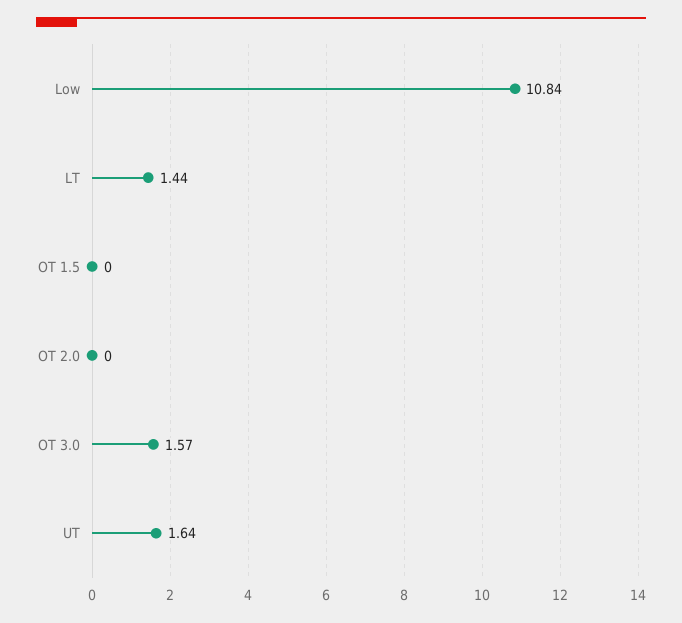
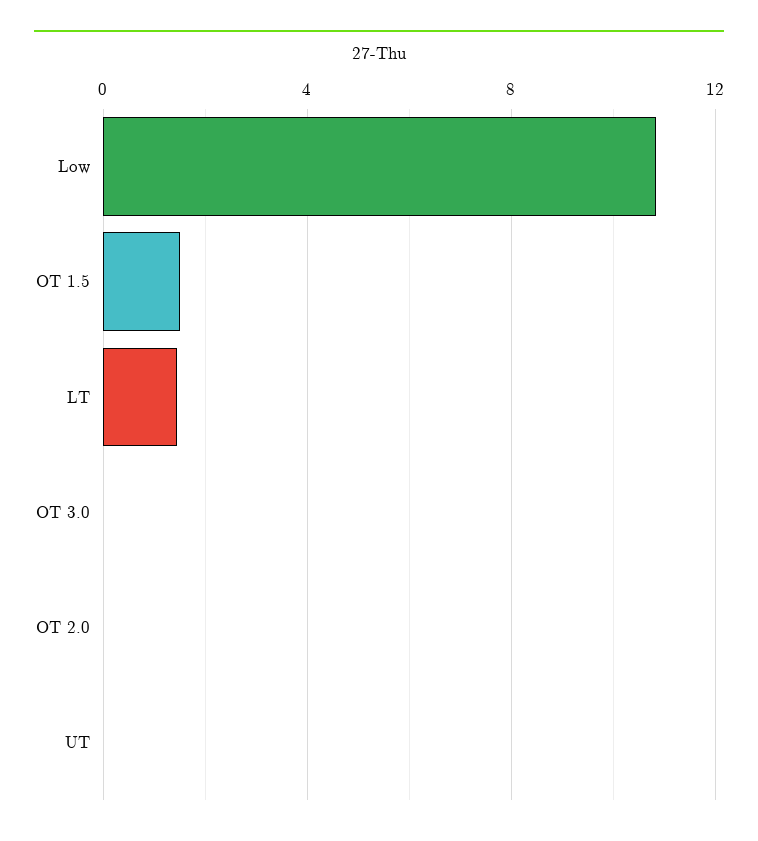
OT 1.5: 0 -> 1.5
OT 3.0: 1.57 -> 0
UT: 1.64 -> 0

